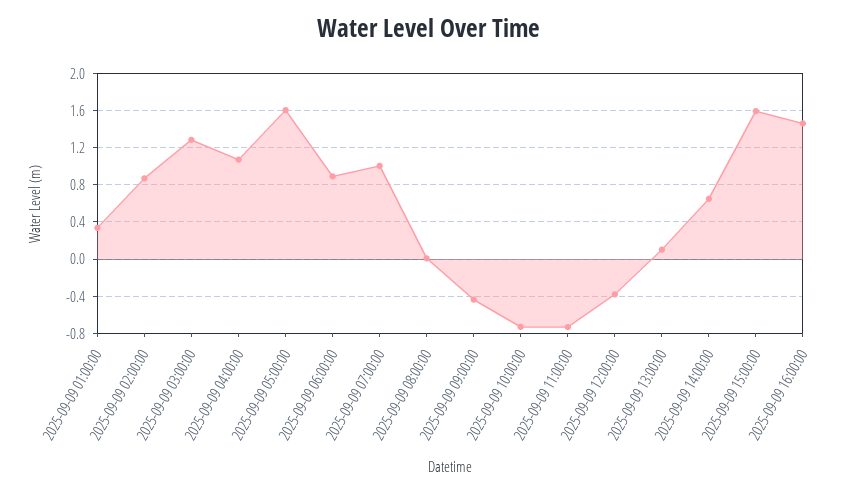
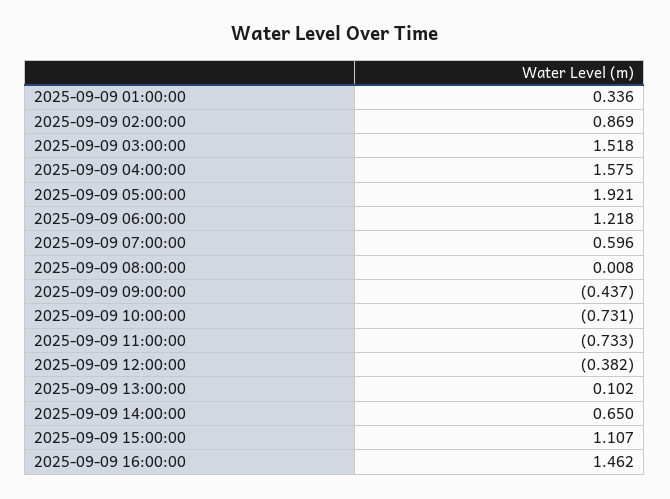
2025-09-09 03:00:00: 1.3 -> 1.518
2025-09-09 04:00:00: 1.1 -> 1.575
2025-09-09 05:00:00: 1.6 -> 1.921
2025-09-09 06:00:00: 0.9 -> 1.218
2025-09-09 07:00:00: 1 -> 0.596
2025-09-09 15:00:00: 1.6 -> 1.107

